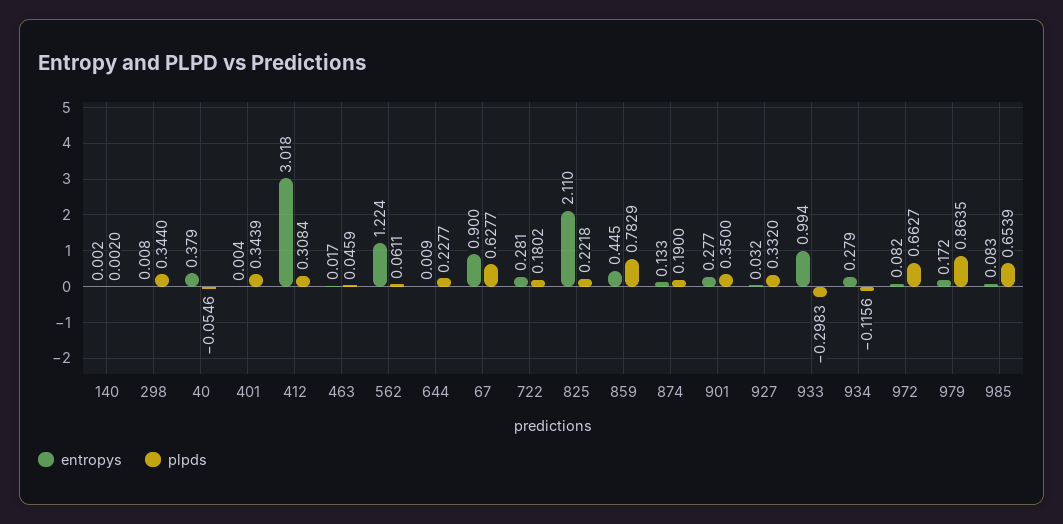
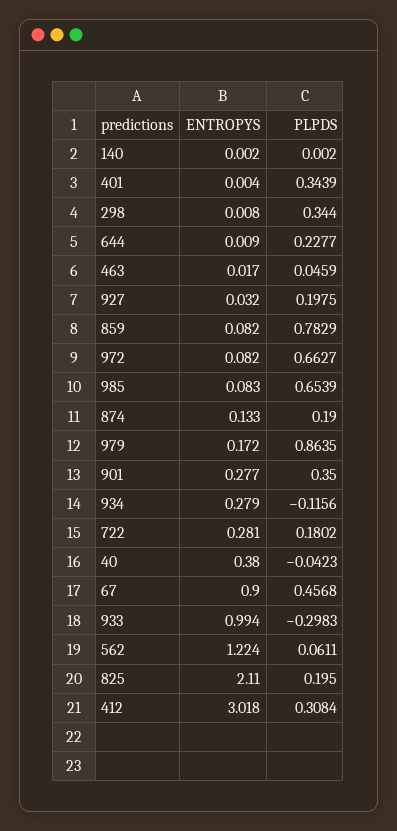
entropys, 40: 0.379 -> 0.38
plpds, 40: -0.0546 -> -0.0423
plpds, 67: 0.6277 -> 0.4568
plpds, 825: 0.2218 -> 0.195
entropys, 859: 0.445 -> 0.082
plpds, 927: 0.332 -> 0.1975

